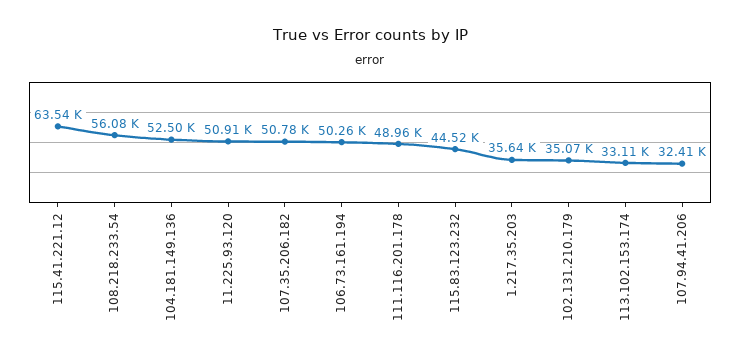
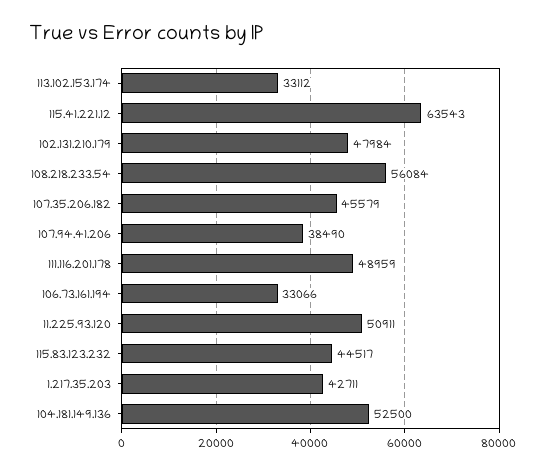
107.35.206.182: 50780 -> 45579
106.73.161.194: 50260 -> 33066
1.217.35.203: 35640 -> 42711
102.131.210.179: 35070 -> 47984
107.94.41.206: 32410 -> 38490

